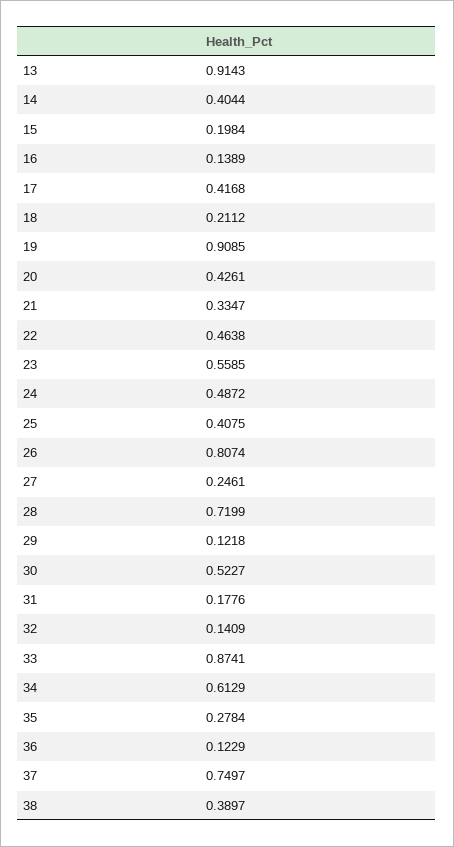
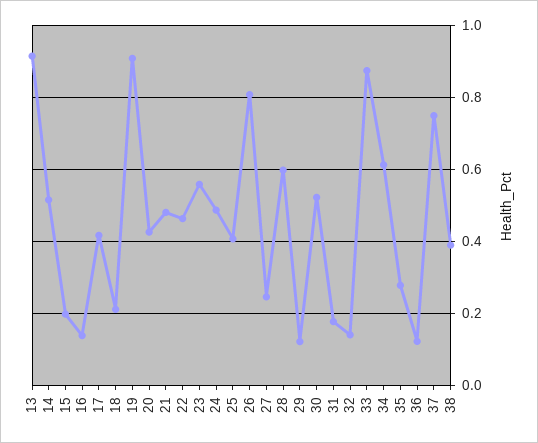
14: 0.4044 -> 0.52
21: 0.3347 -> 0.48
28: 0.7199 -> 0.6

